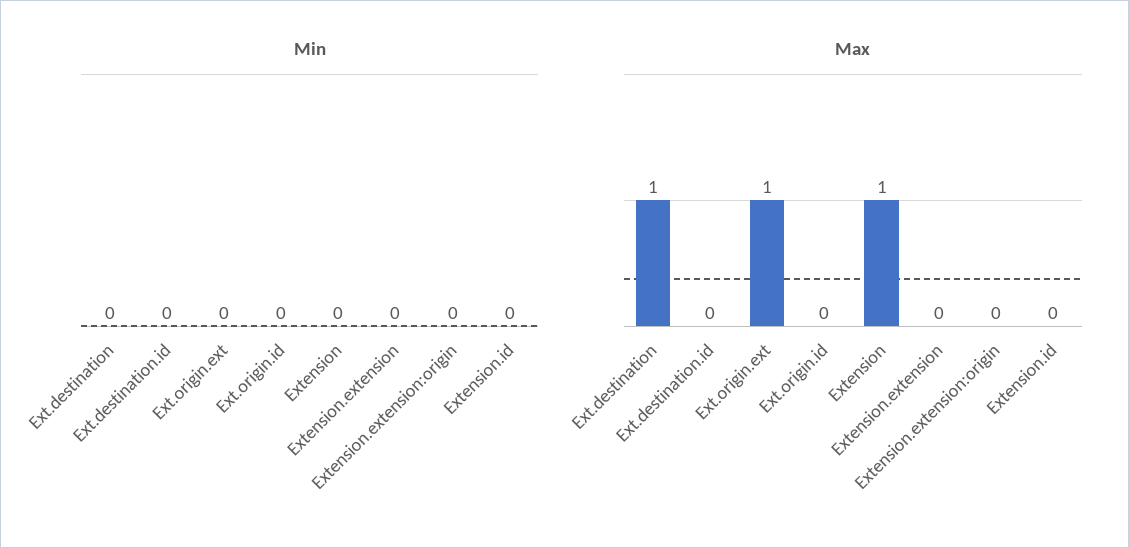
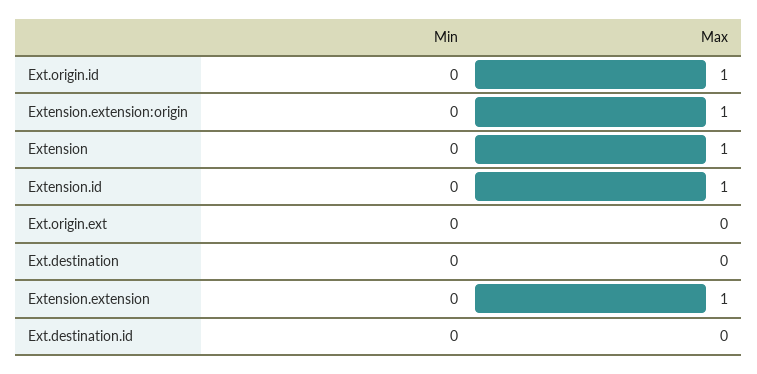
Max, Ext.destination: 1 -> 0
Max, Ext.origin.ext: 1 -> 0
Max, Ext.origin.id: 0 -> 1
Max, Extension.extension: 0 -> 1
Max, Extension.extension:origin: 0 -> 1
Max, Extension.id: 0 -> 1

